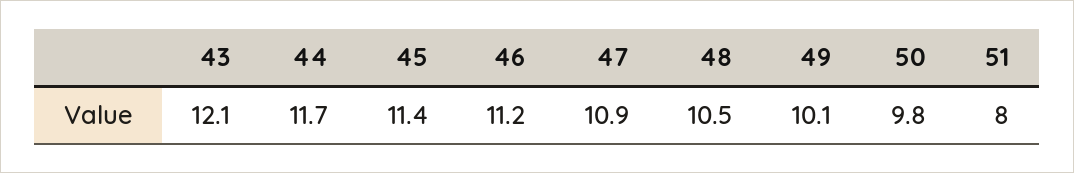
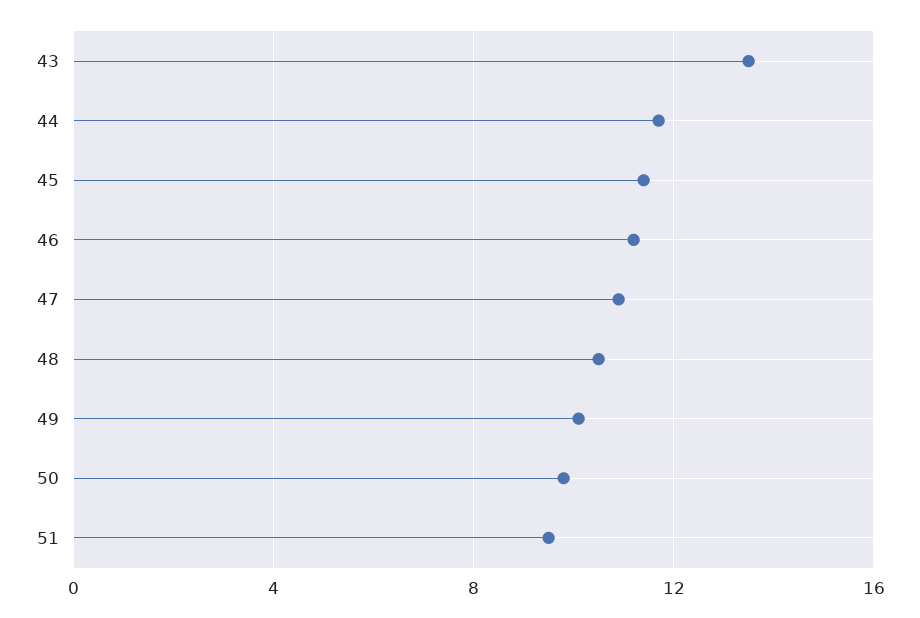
43: 12.1 -> 13.5
51: 8 -> 9.5

